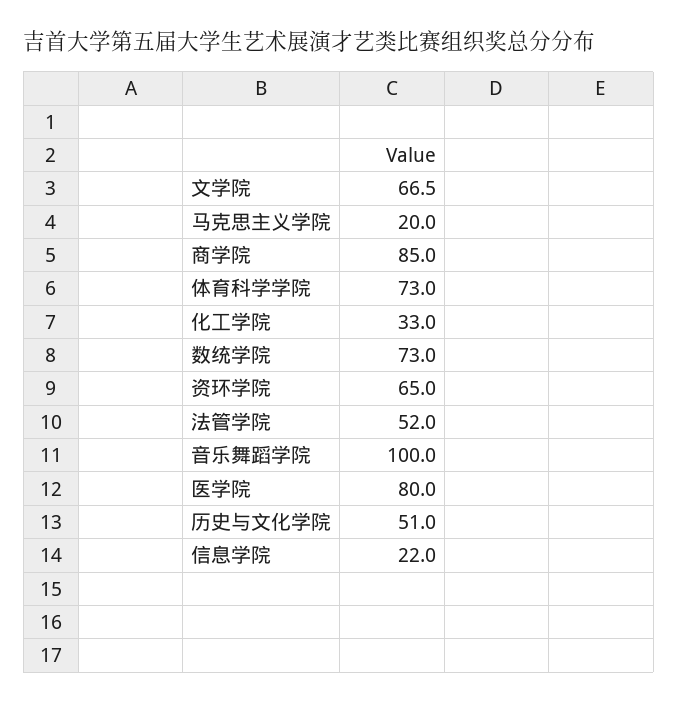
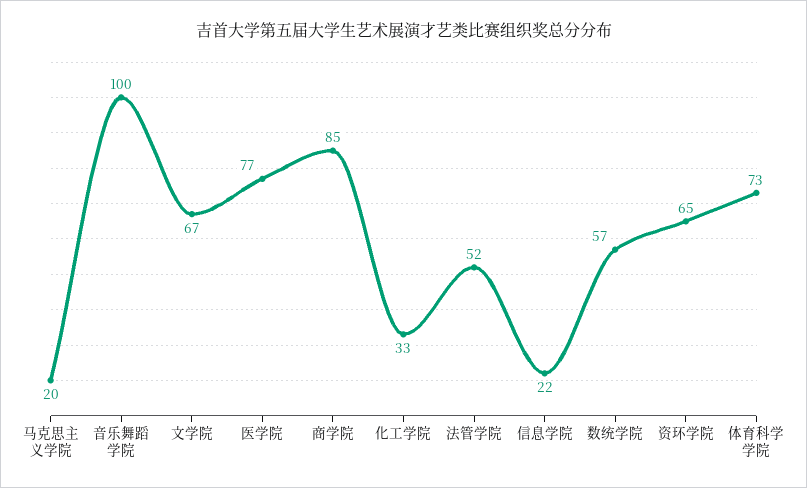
数统学院: 73 -> 57
医学院: 80 -> 77
历史与文化学院: 51 -> none

